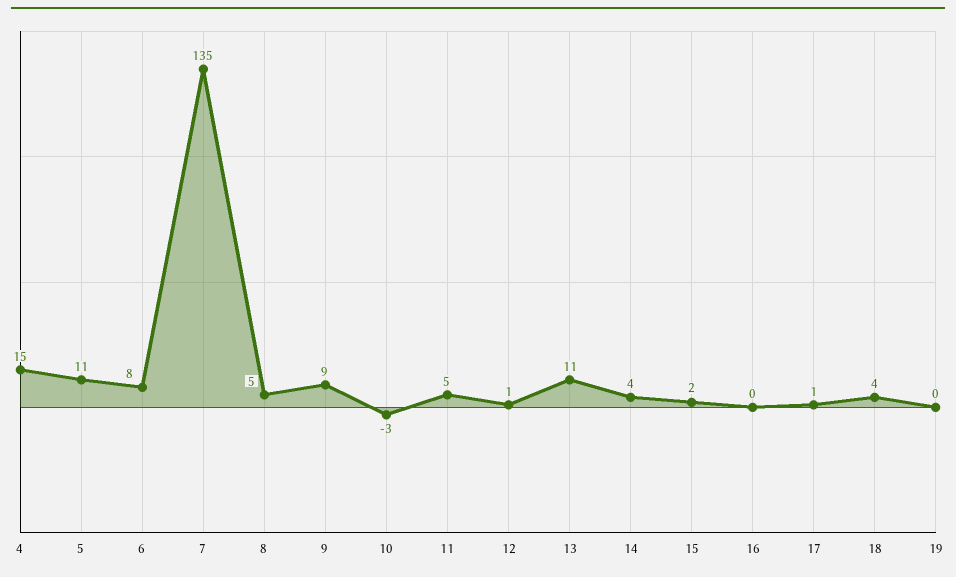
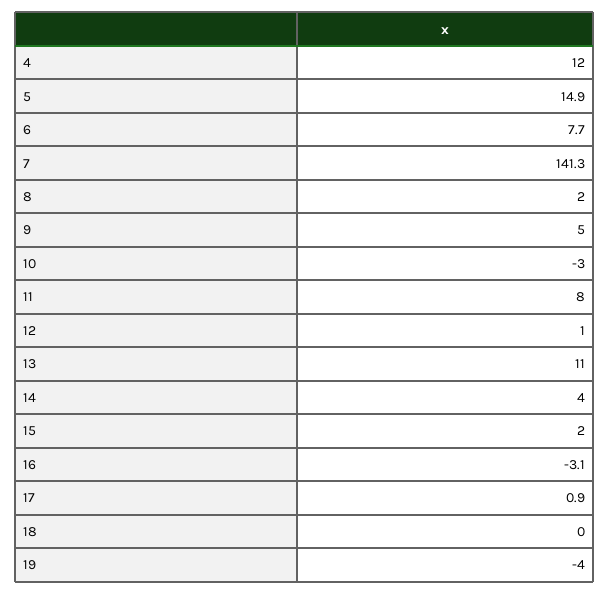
4: 15 -> 12
5: 11 -> 14.9
7: 135 -> 141.3
8: 5 -> 2
9: 9 -> 5
11: 5 -> 8
16: 0 -> -3.1
18: 4 -> 0
19: 0 -> -4

